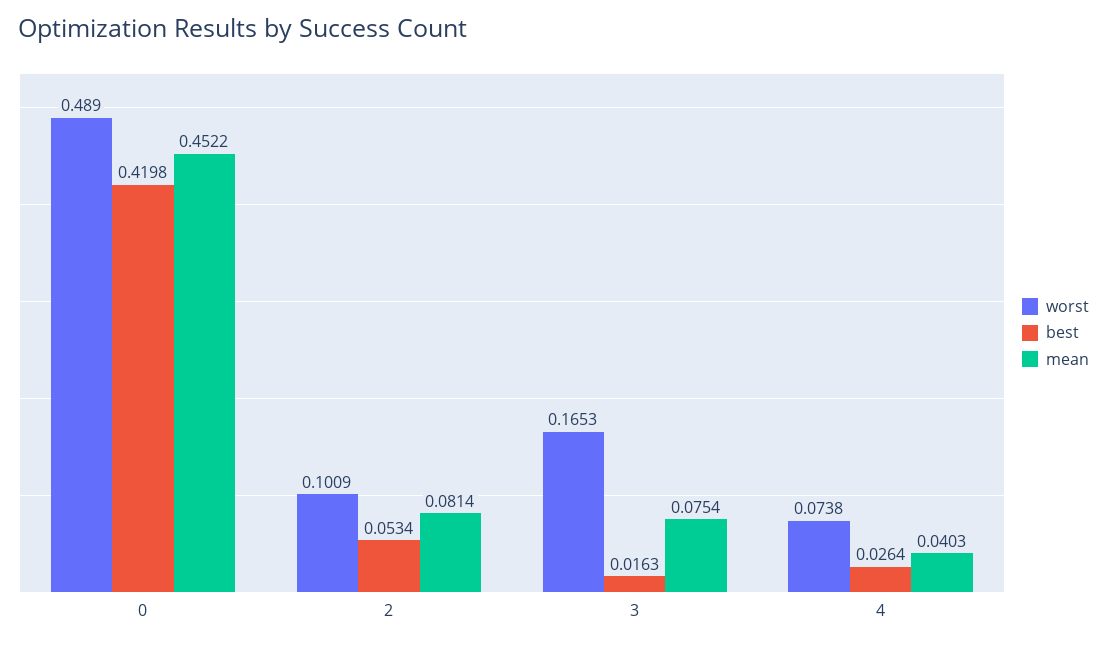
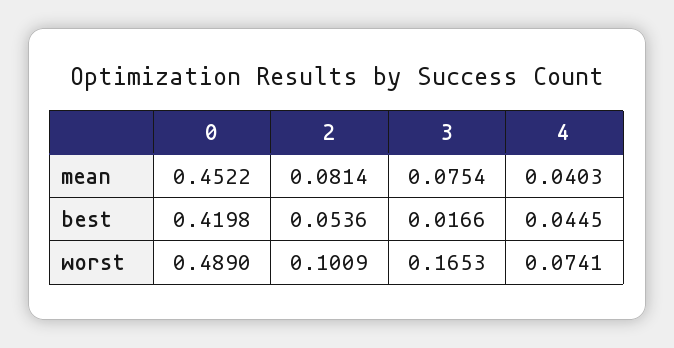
best, 2: 0.0534 -> 0.0536
best, 3: 0.0163 -> 0.0166
worst, 4: 0.0738 -> 0.0741
best, 4: 0.0264 -> 0.0445

